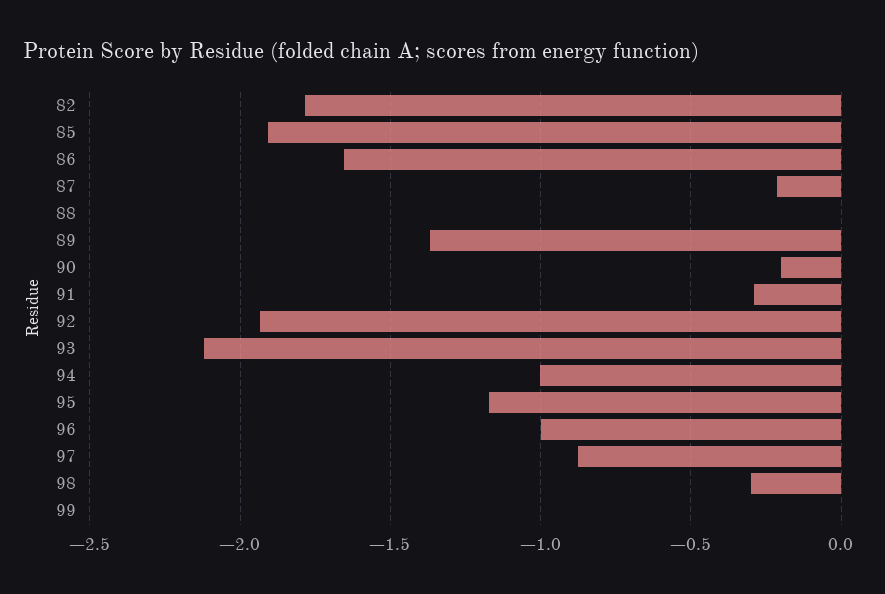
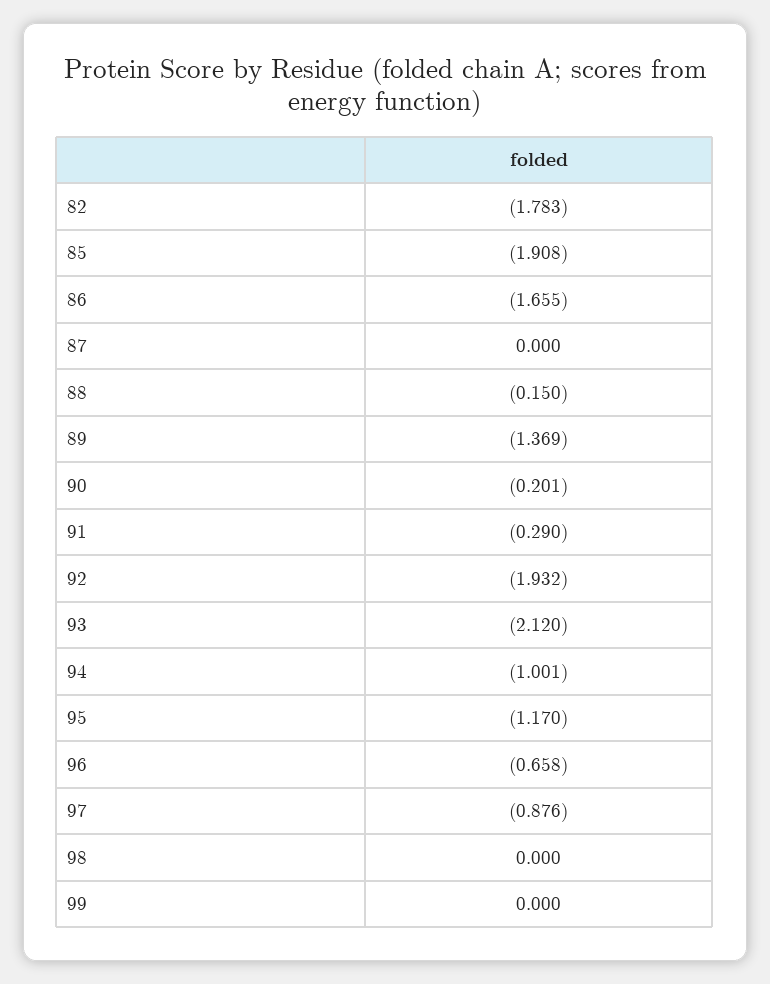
87: -0.2 -> 0
88: 0 -> -0.15
96: -1 -> -0.658
98: -0.3 -> 0

